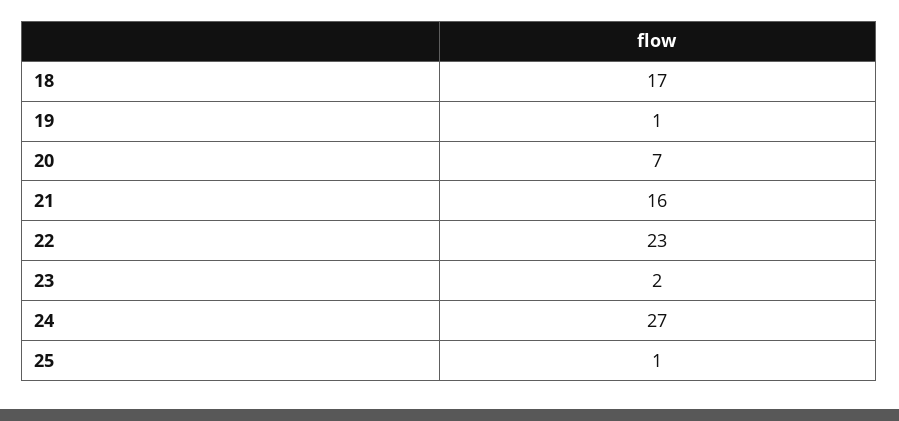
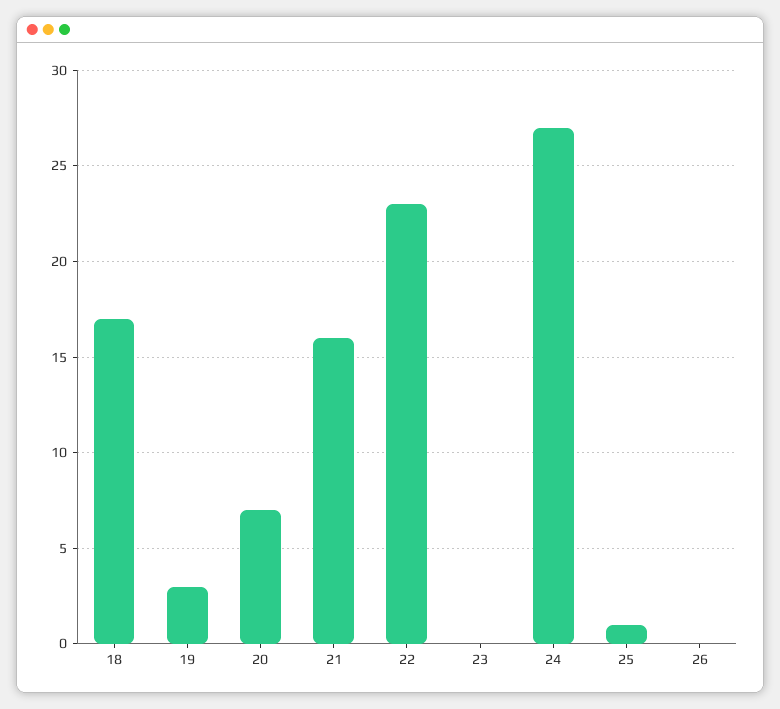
19: 1 -> 3
23: 2 -> 0
26: none -> 0

